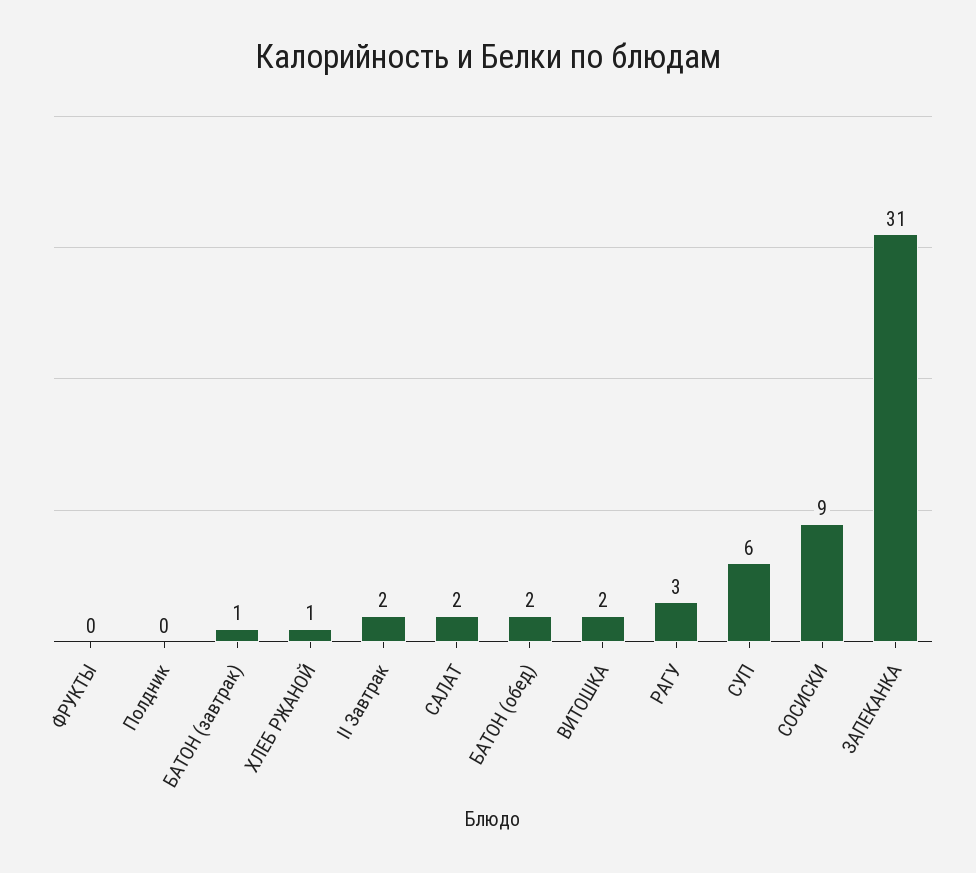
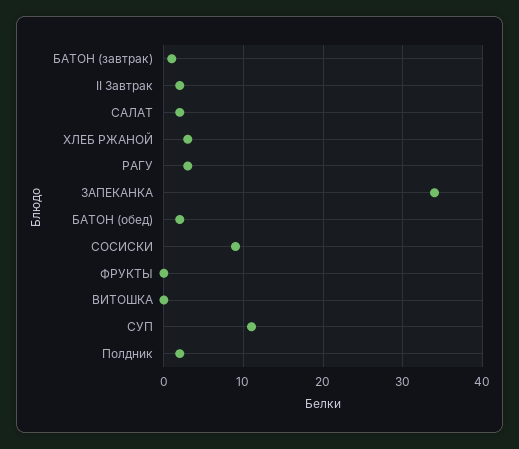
Полдник: 0 -> 2
ХЛЕБ РЖАНОЙ: 1 -> 3
ВИТОШКА: 2 -> 0
СУП: 6 -> 11
ЗАПЕКАНКА: 31 -> 34

